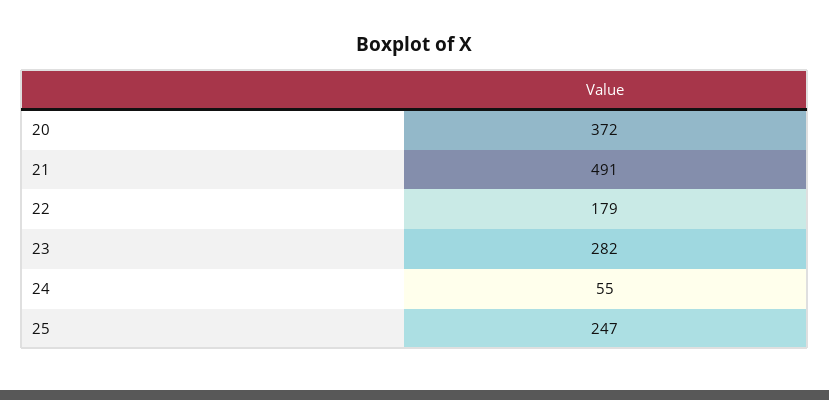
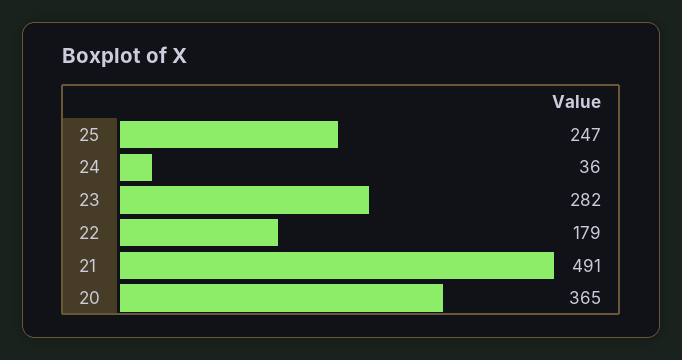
20: 372 -> 365
24: 55 -> 36

